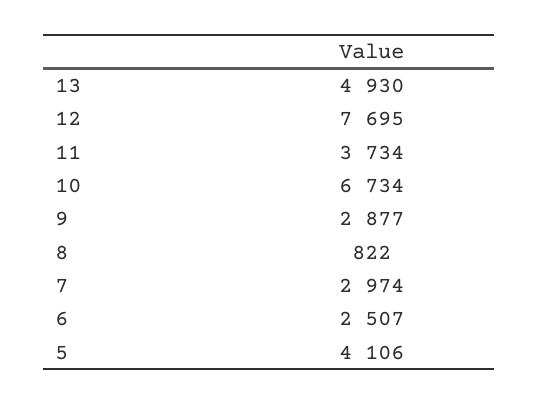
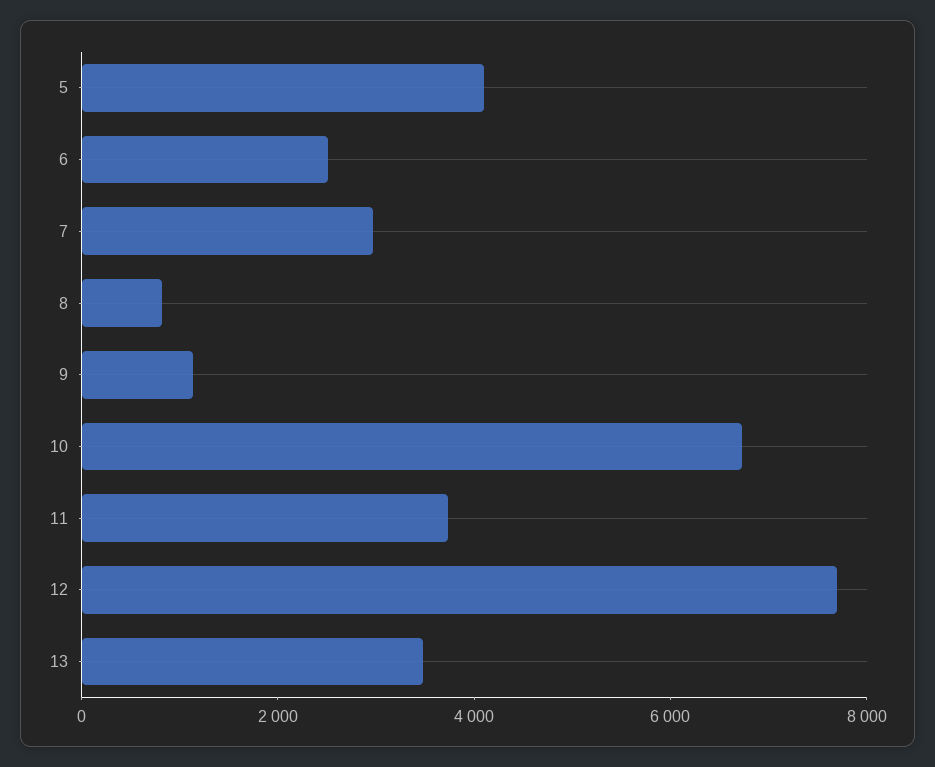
13: 4930 -> 3500
9: 2877 -> 1000

